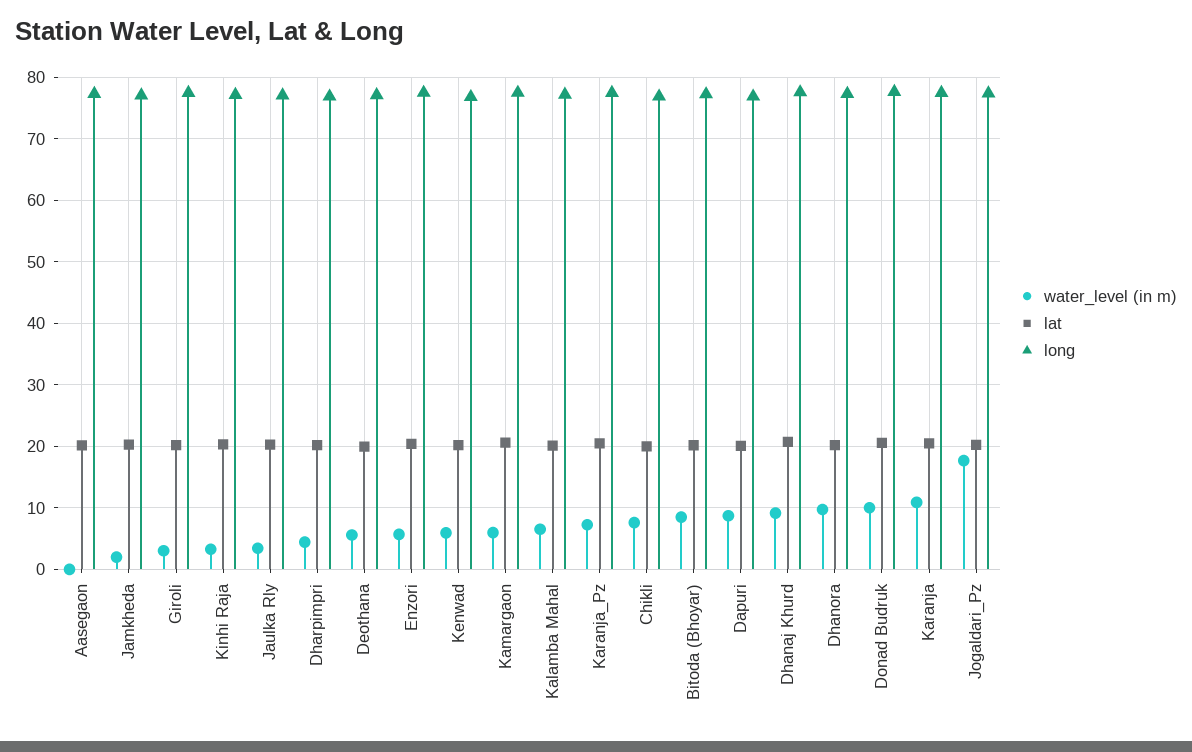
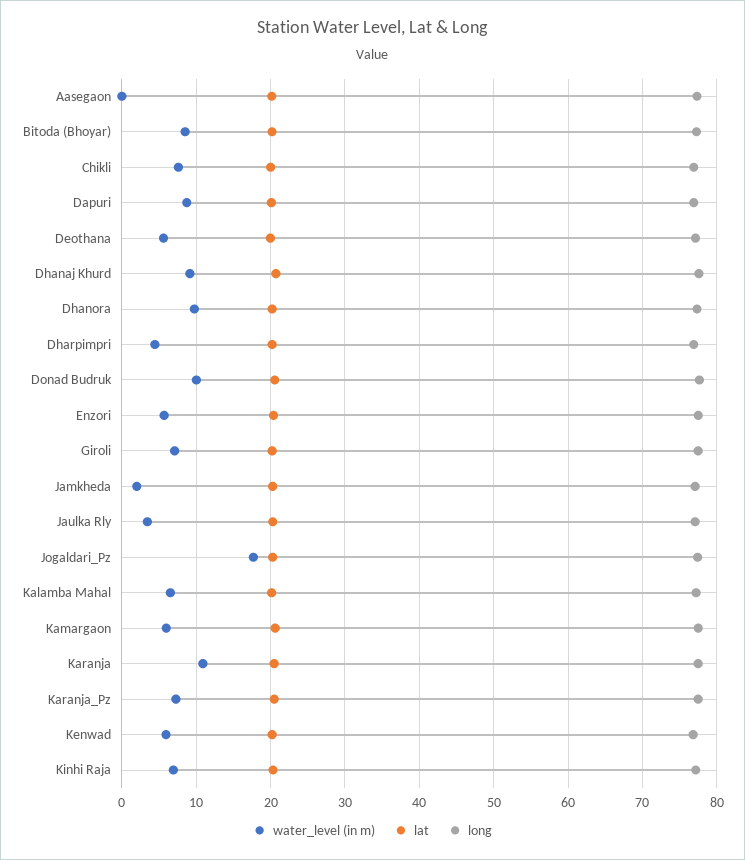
water_level (in m), Giroli: 3 -> 7
water_level (in m), Kinhi Raja: 3 -> 7

